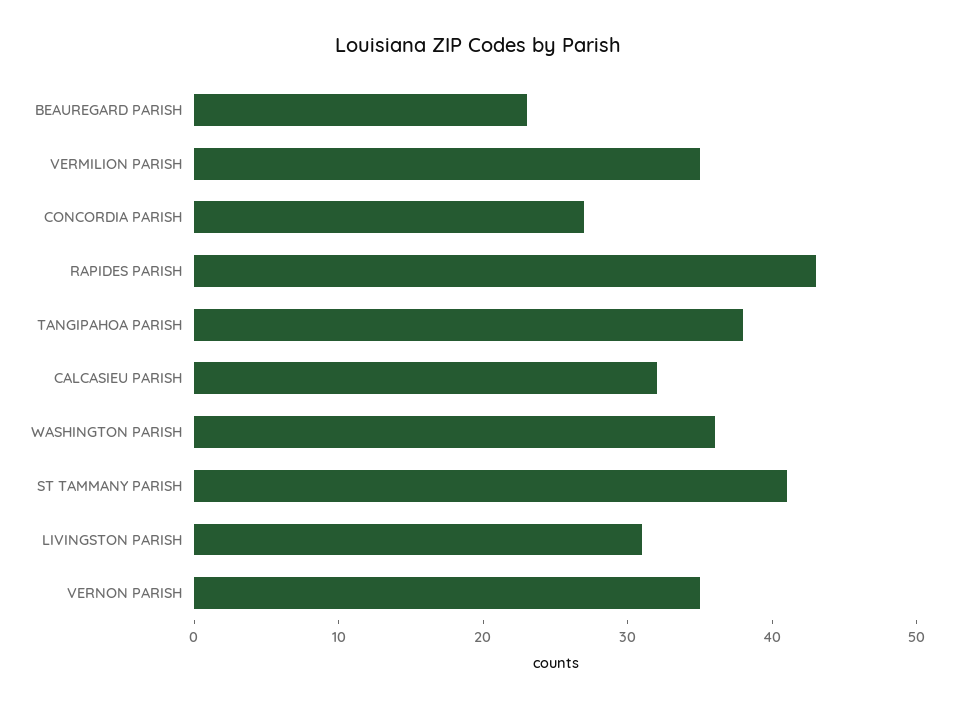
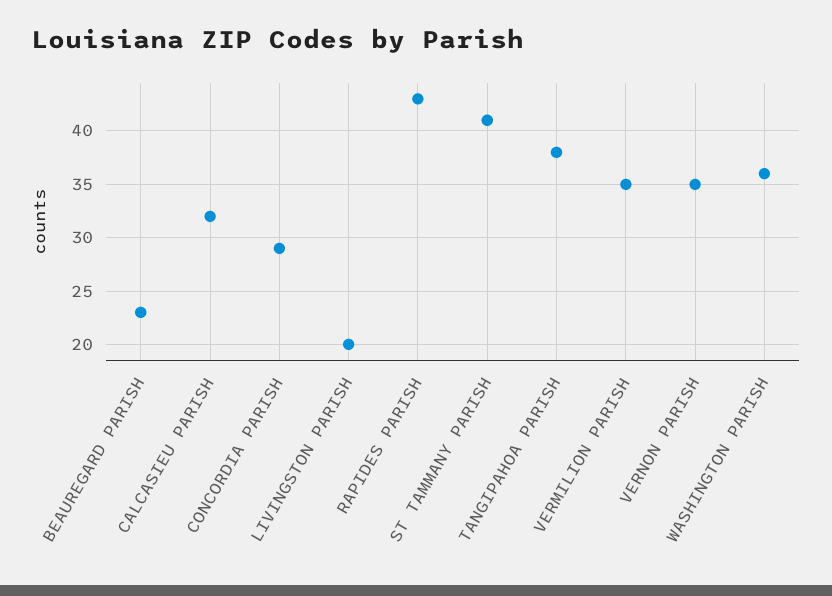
CONCORDIA PARISH: 27 -> 29
LIVINGSTON PARISH: 31 -> 20

